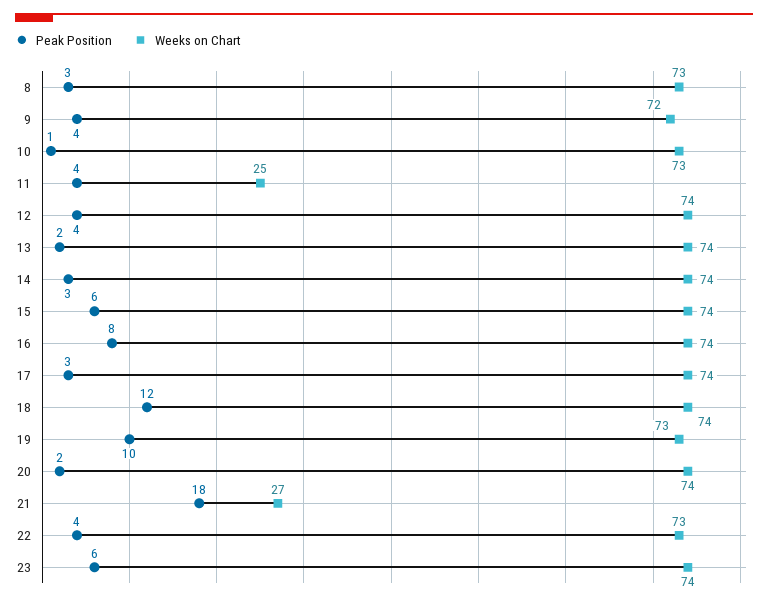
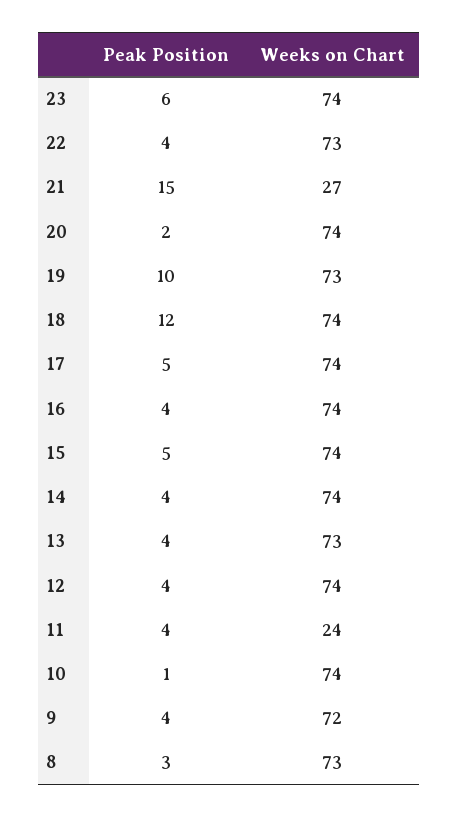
Weeks on Chart, 10: 73 -> 74
Weeks on Chart, 11: 25 -> 24
Peak Position, 13: 2 -> 4
Weeks on Chart, 13: 74 -> 73
Peak Position, 14: 3 -> 4
Peak Position, 15: 6 -> 5
Peak Position, 16: 8 -> 4
Peak Position, 17: 3 -> 5
Peak Position, 21: 18 -> 15

